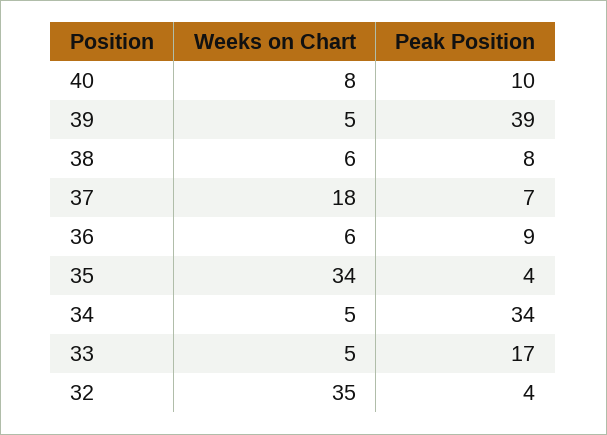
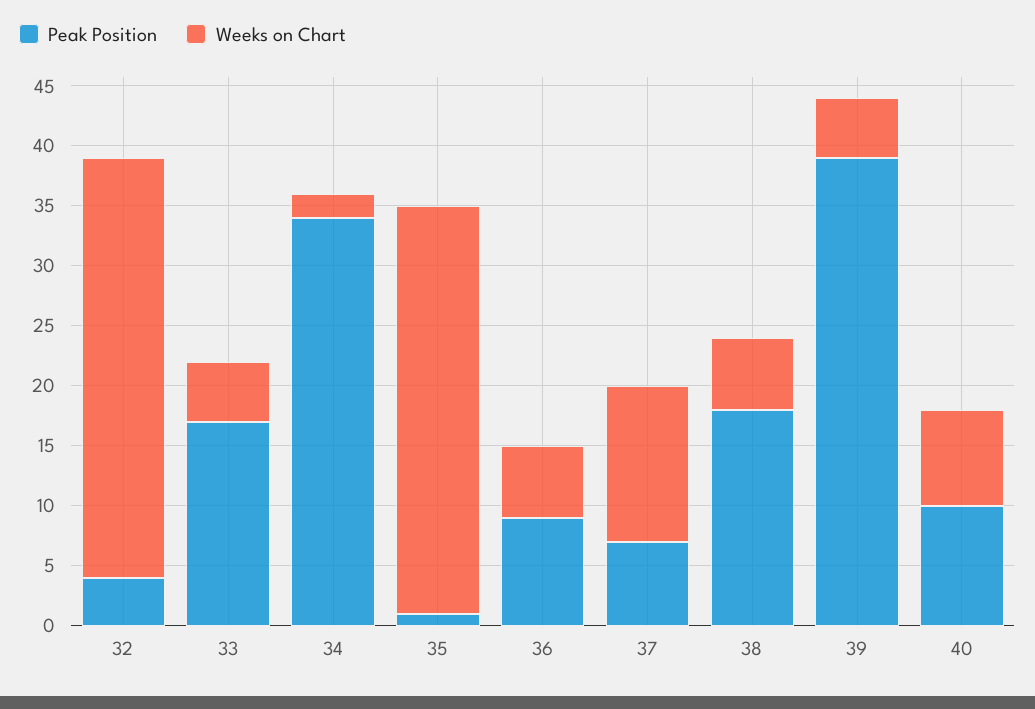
Peak Position, 38: 8 -> 18
Weeks on Chart, 37: 18 -> 13
Peak Position, 35: 4 -> 1
Weeks on Chart, 34: 5 -> 2

